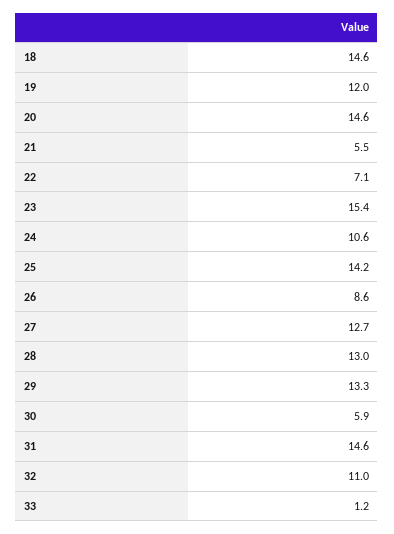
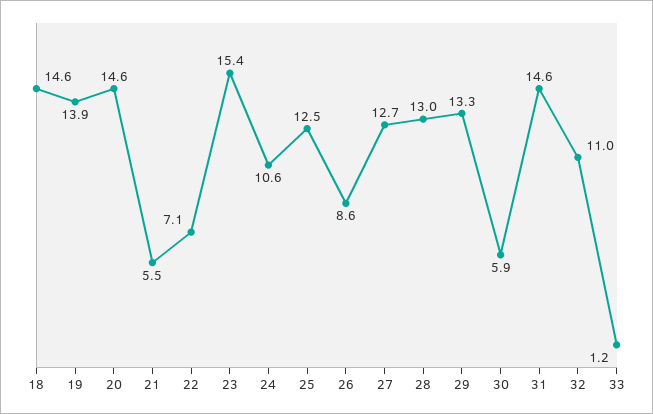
19: 12 -> 13.9
25: 14.2 -> 12.5

